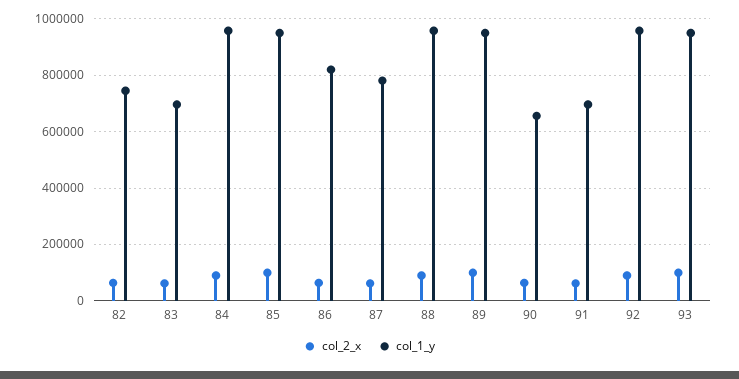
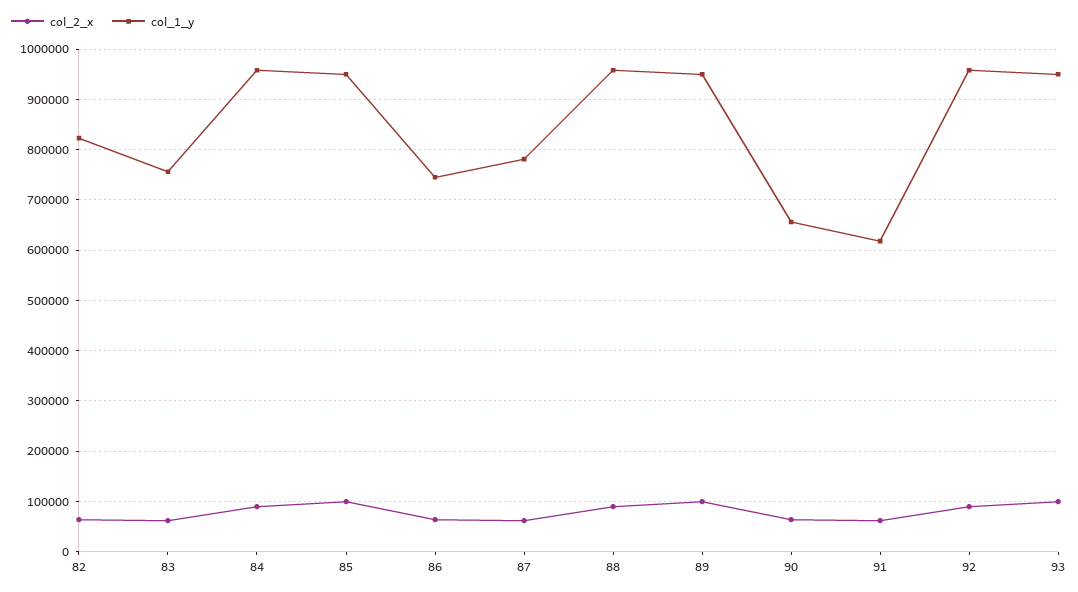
col_1_y, 82: 750000 -> 820000
col_1_y, 83: 700000 -> 760000
col_1_y, 86: 825000 -> 740000
col_1_y, 91: 700000 -> 620000

